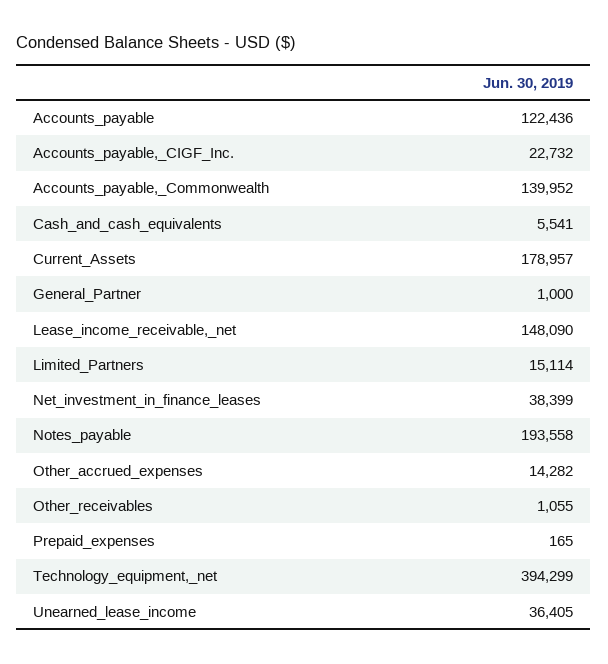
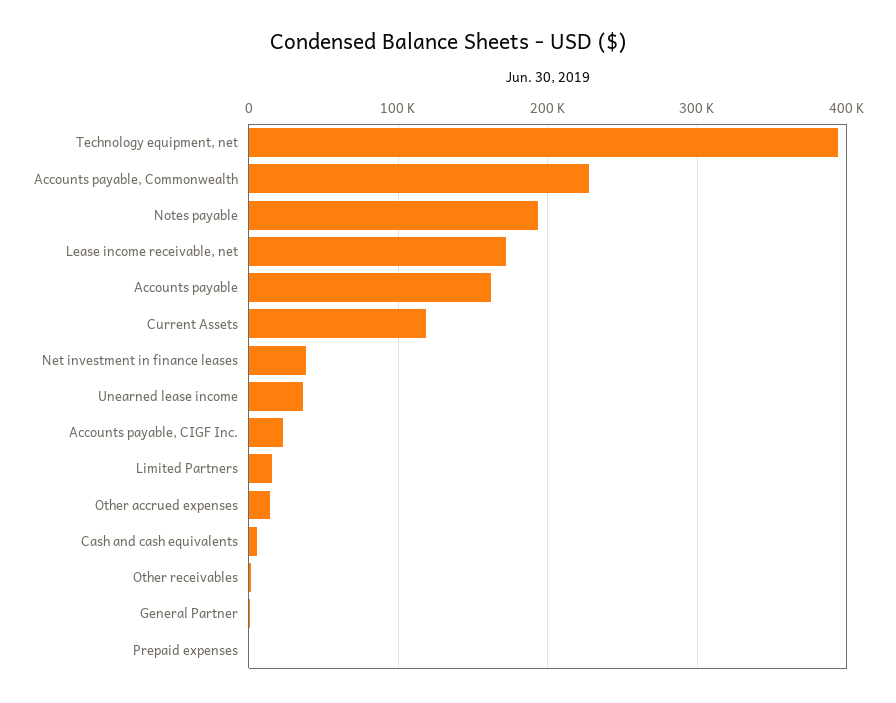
Accounts_payable: 122436 -> 160000
Accounts_payable,_Commonwealth: 139952 -> 230000
Current_Assets: 178957 -> 120000
Lease_income_receivable,_net: 148090 -> 170000

